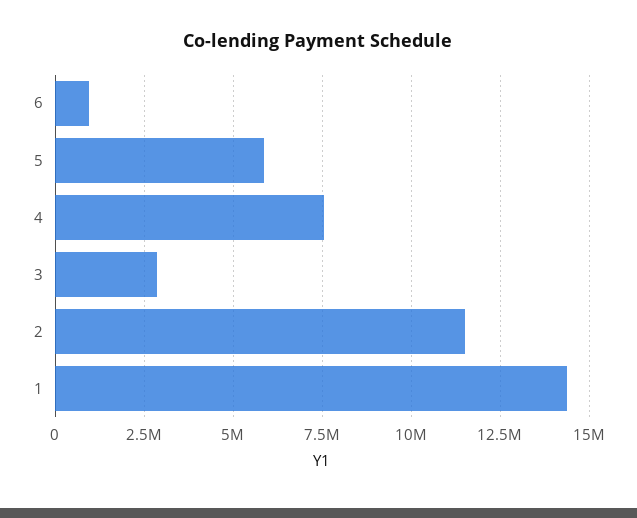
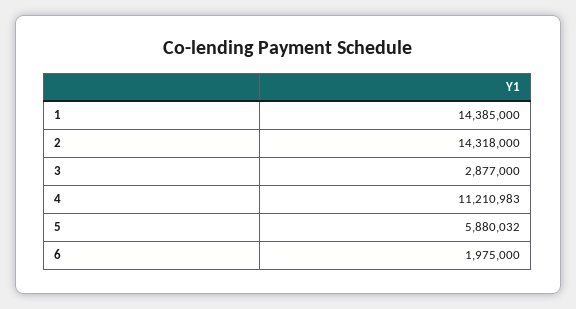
6: 1000000 -> 1975000
4: 7500000 -> 11210983
2: 11500000 -> 14318000

